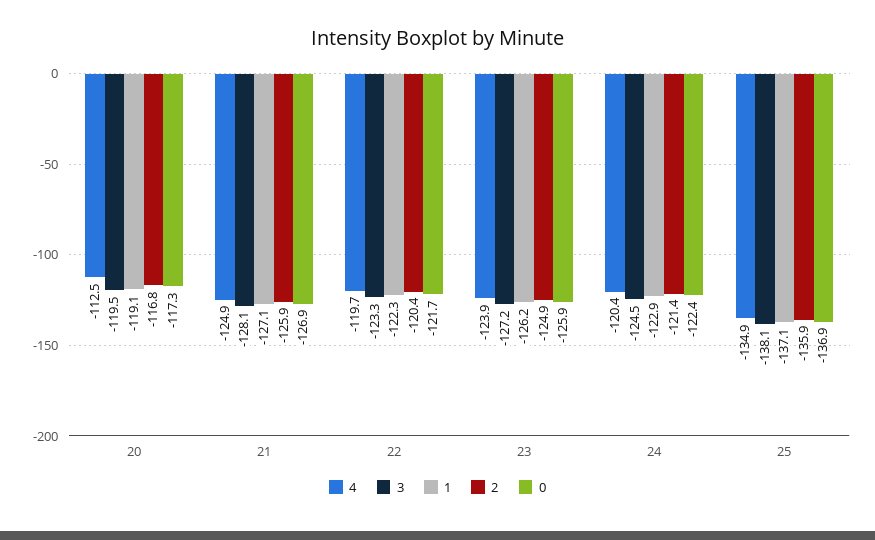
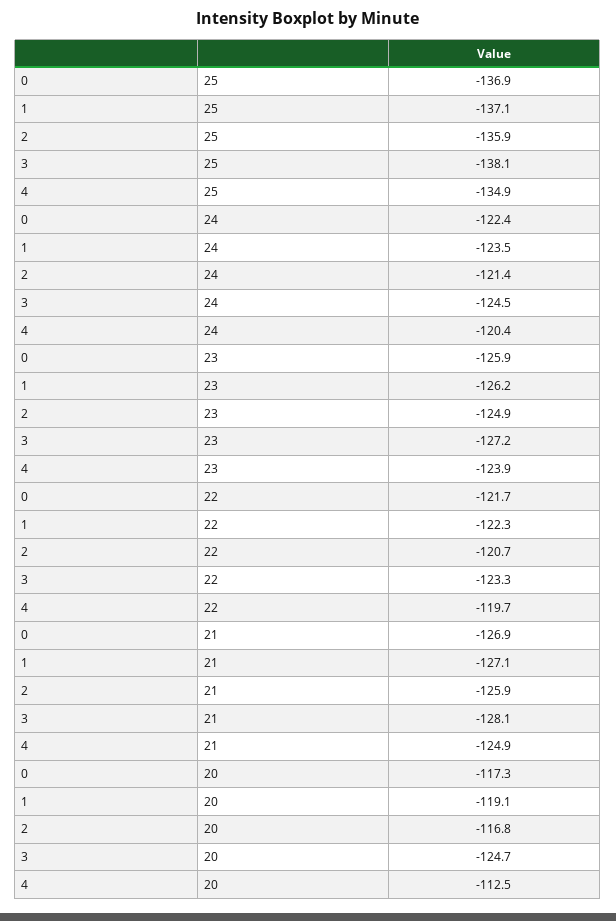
3, 20: -119.5 -> -124.7
2, 22: -120.4 -> -120.7
1, 24: -122.9 -> -123.5

